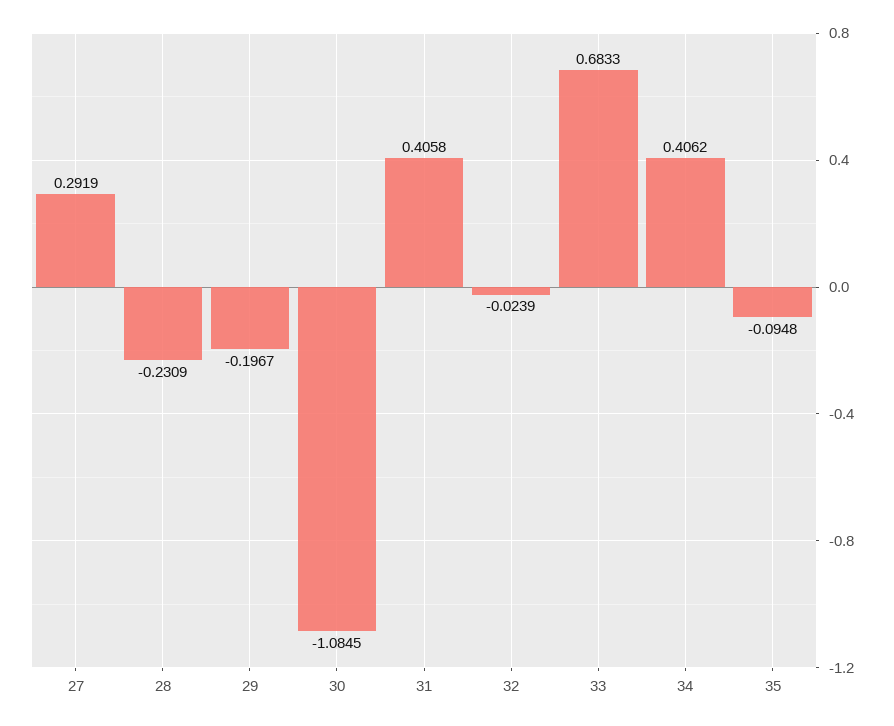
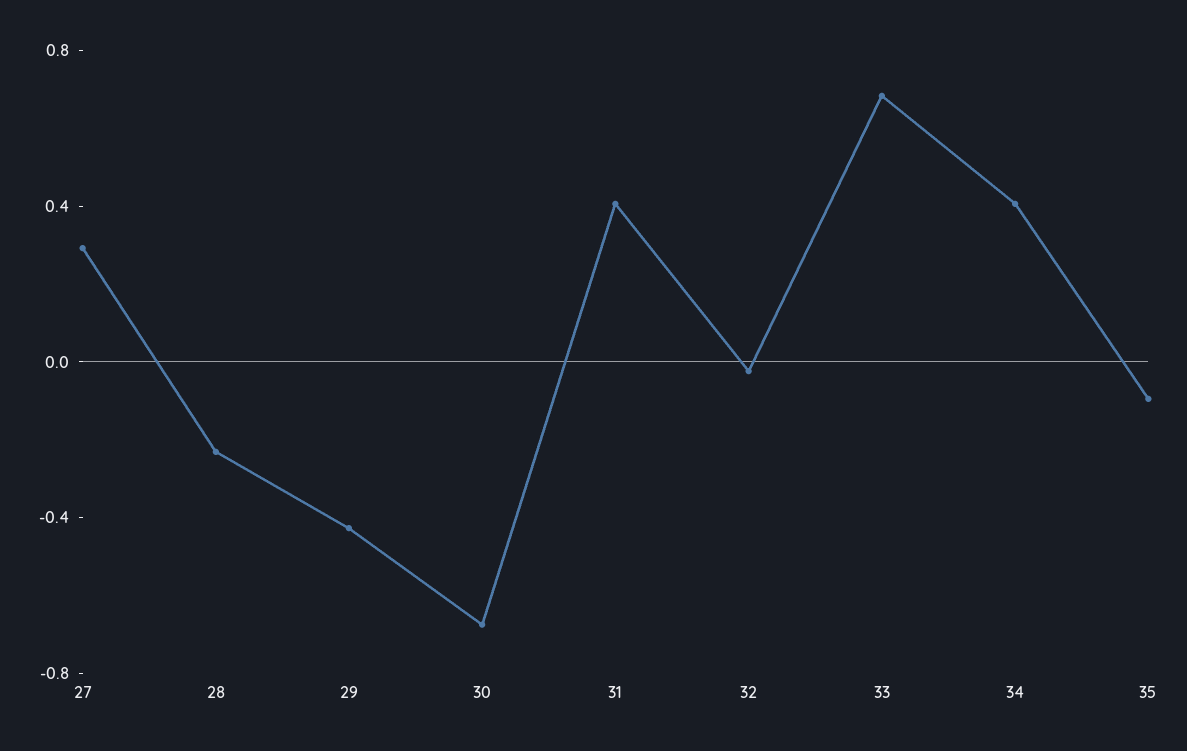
29: -0.1967 -> -0.4
30: -1.0845 -> -0.7

